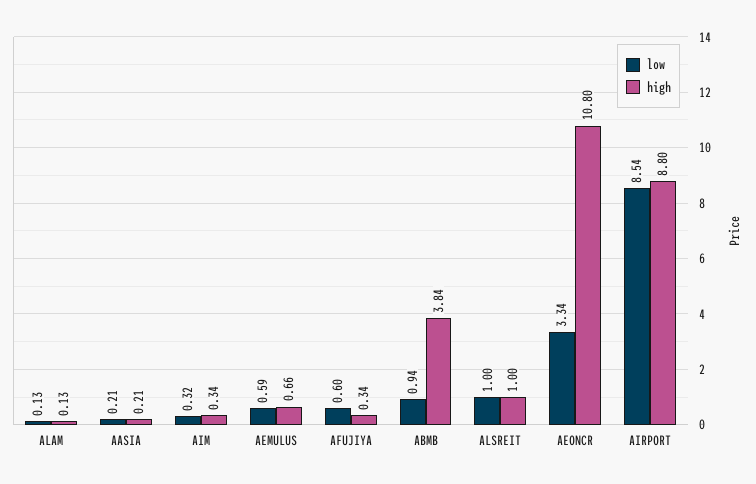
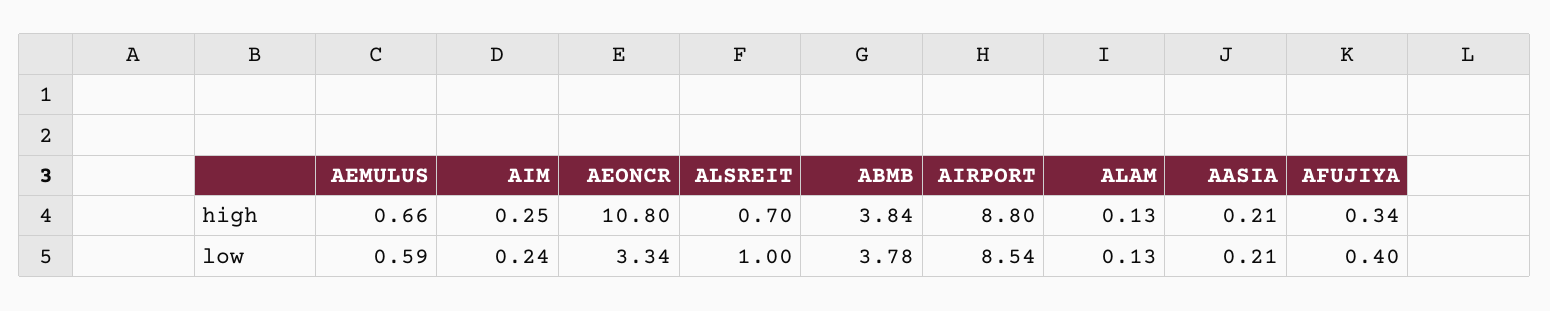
low, AIM: 0.32 -> 0.24
high, AIM: 0.34 -> 0.25
low, AFUJIYA: 0.6 -> 0.4
low, ABMB: 0.94 -> 3.78
high, ALSREIT: 1 -> 0.7

